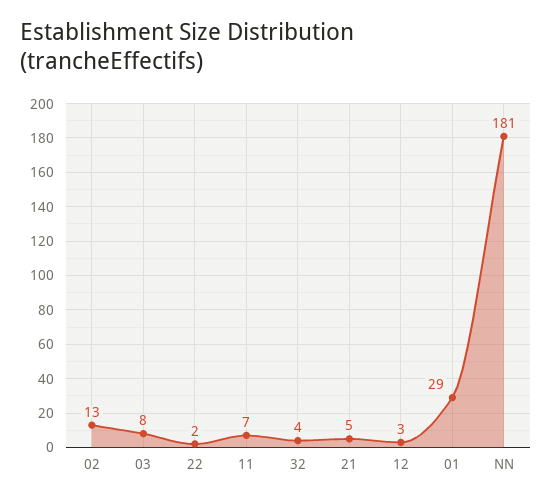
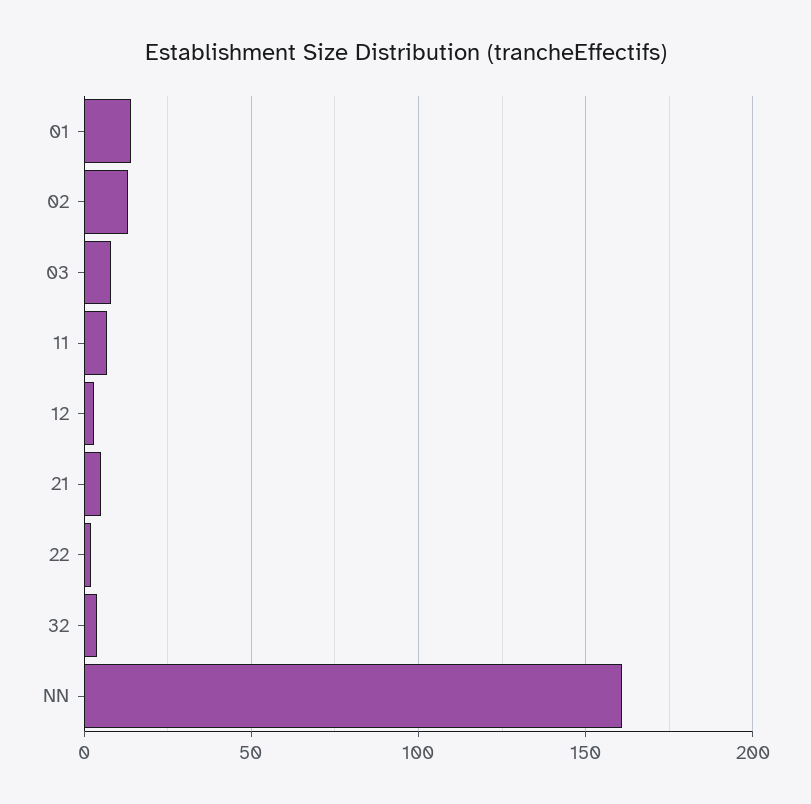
01: 29 -> 15
NN: 181 -> 160

